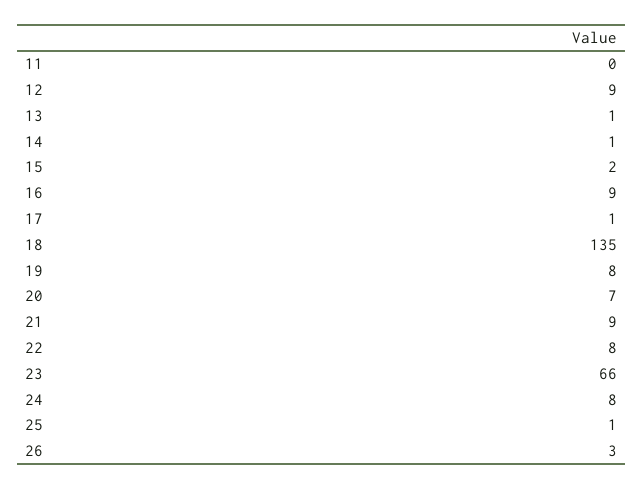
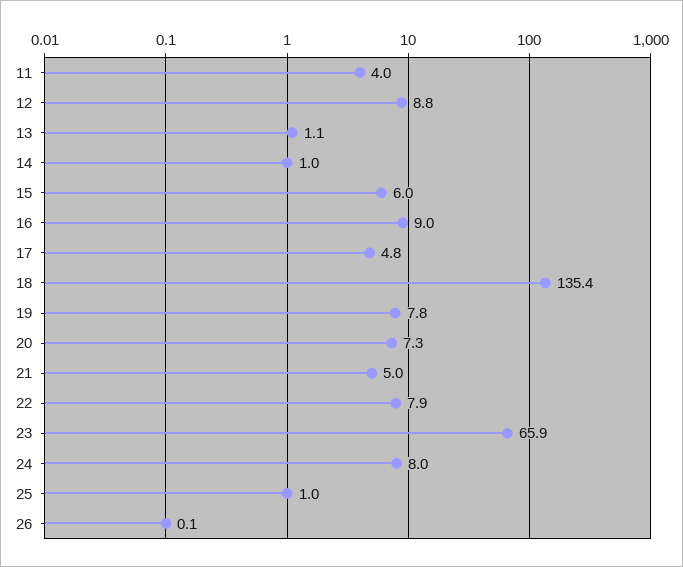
11: 0 -> 4
15: 2 -> 6
17: 1 -> 4.8
21: 9 -> 5
26: 3 -> 0.1

